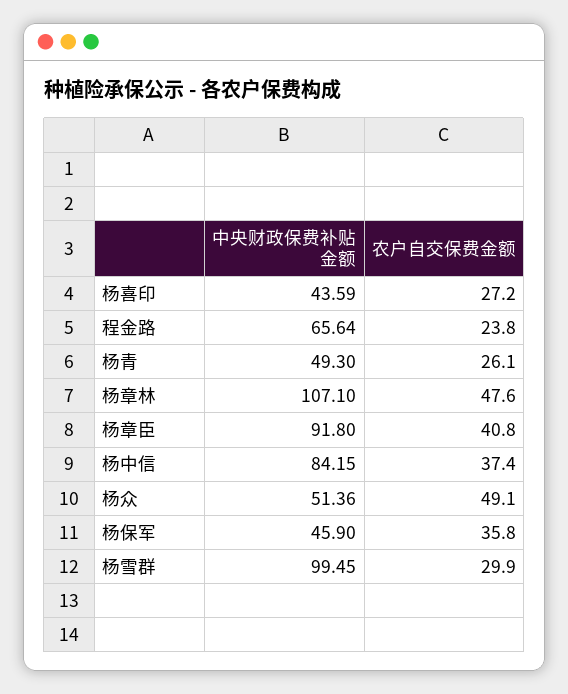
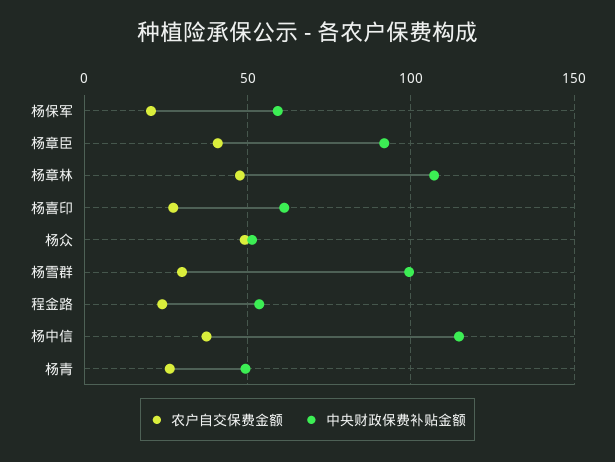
中央财政保费补贴金额, 杨喜印: 43.59 -> 60
中央财政保费补贴金额, 程金路: 65.64 -> 55
中央财政保费补贴金额, 杨中信: 84.15 -> 115
中央财政保费补贴金额, 杨保军: 45.9 -> 60
农户自交保费金额, 杨保军: 35.8 -> 20

